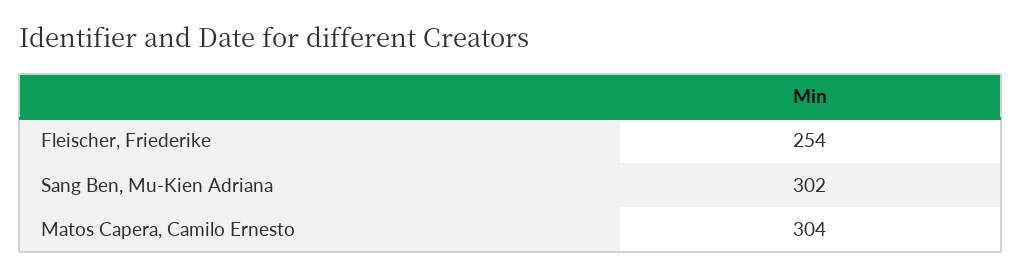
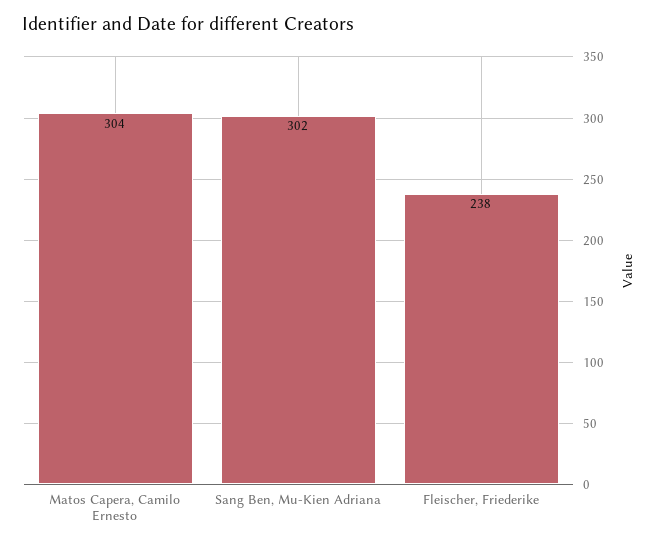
Fleischer, Friederike: 254 -> 238

